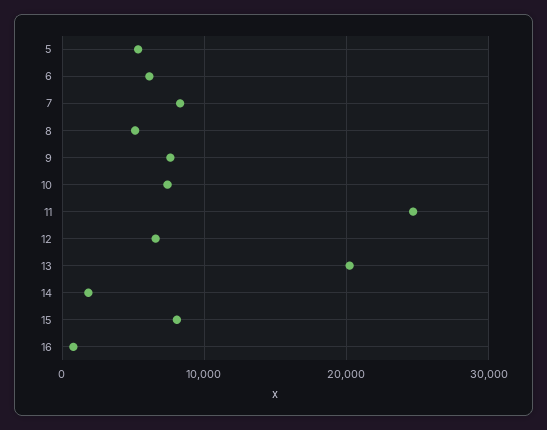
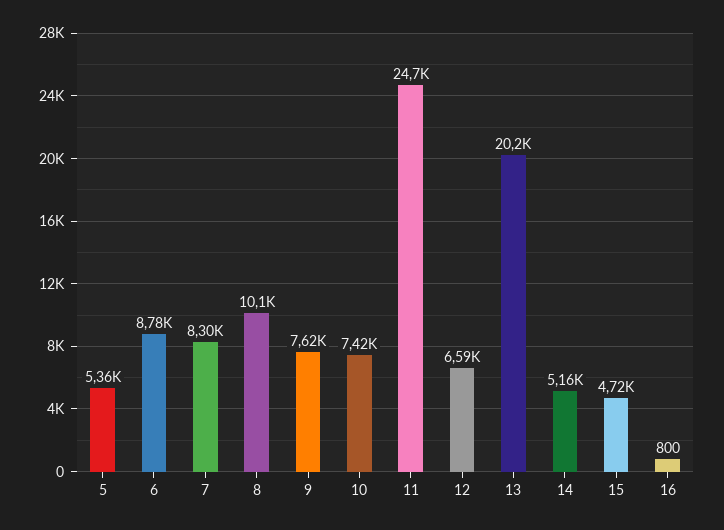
6: 6000 -> 8780
8: 5000 -> 10100
14: 2000 -> 5160
15: 8000 -> 4720

